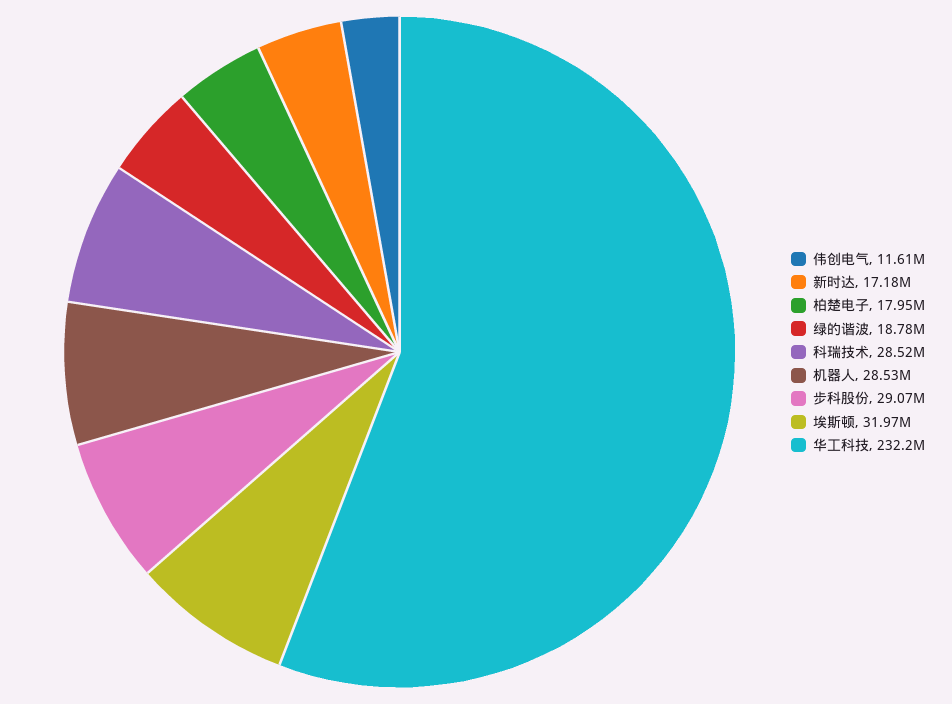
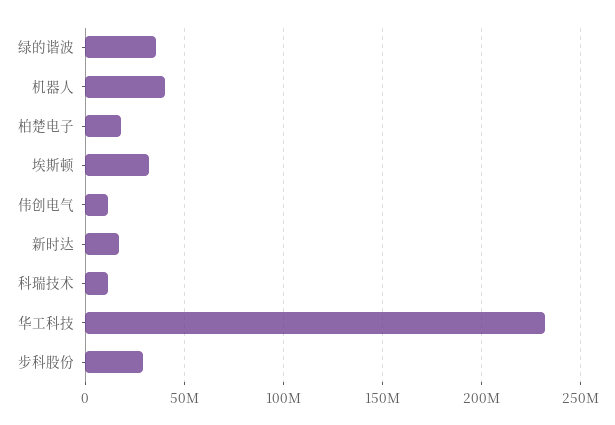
绿的谐波: 18780000 -> 35000000
科瑞技术: 28520000 -> 10000000
机器人: 28530000 -> 40000000

